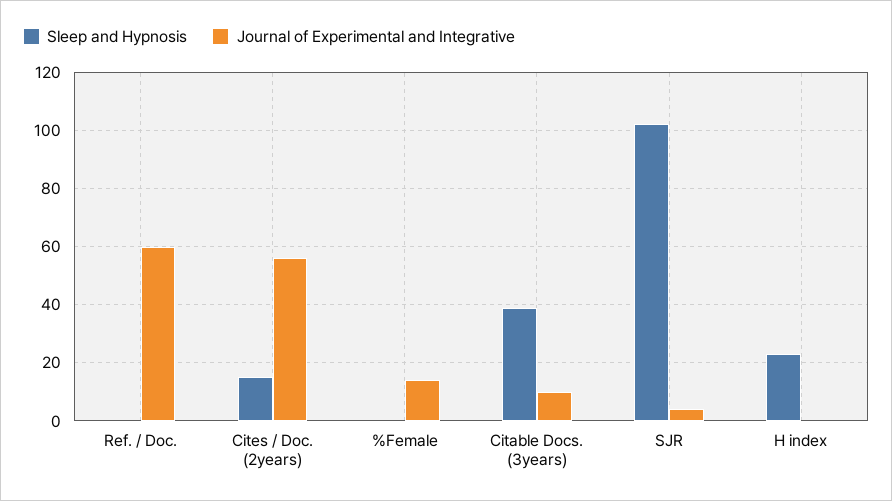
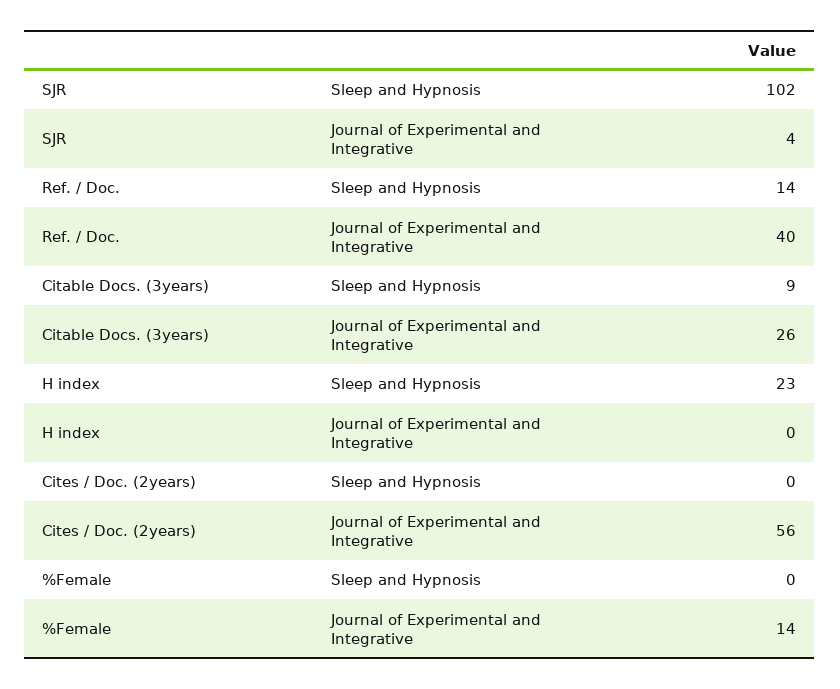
Sleep and Hypnosis, Ref. / Doc.: 0 -> 14
Journal of Experimental and Integrative, Ref. / Doc.: 60 -> 40
Sleep and Hypnosis, Cites / Doc. (2years): 15 -> 0
Sleep and Hypnosis, Citable Docs. (3years): 40 -> 9
Journal of Experimental and Integrative, Citable Docs. (3years): 10 -> 26

